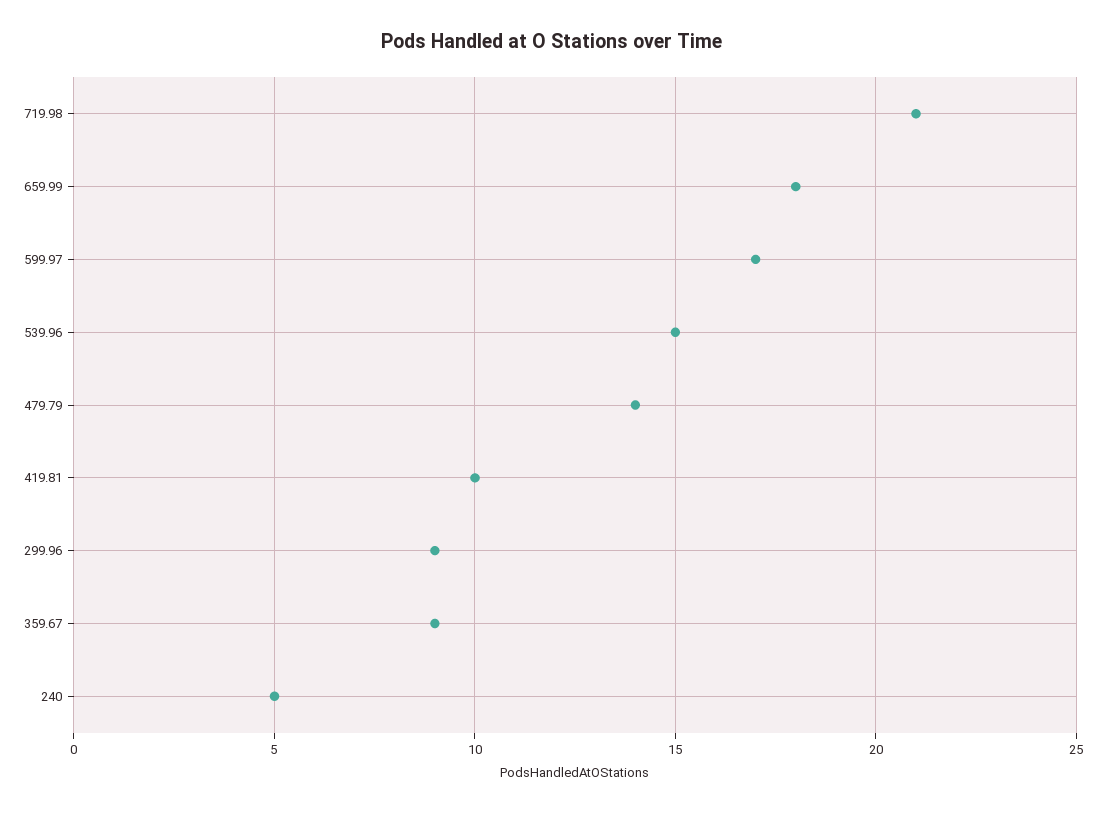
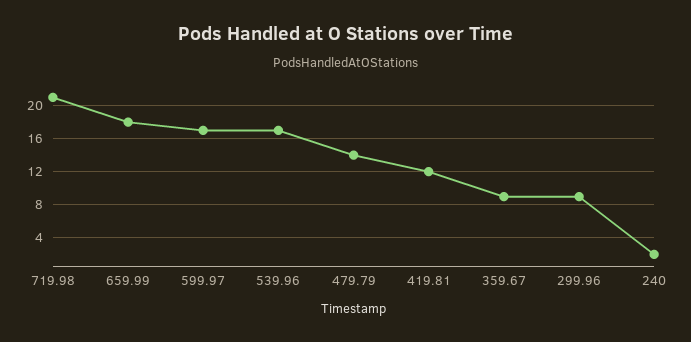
539.96: 15 -> 17
419.81: 10 -> 12
240: 5 -> 2

